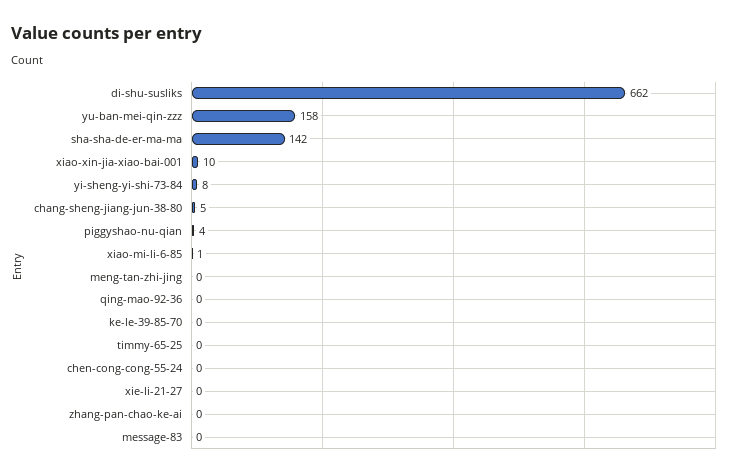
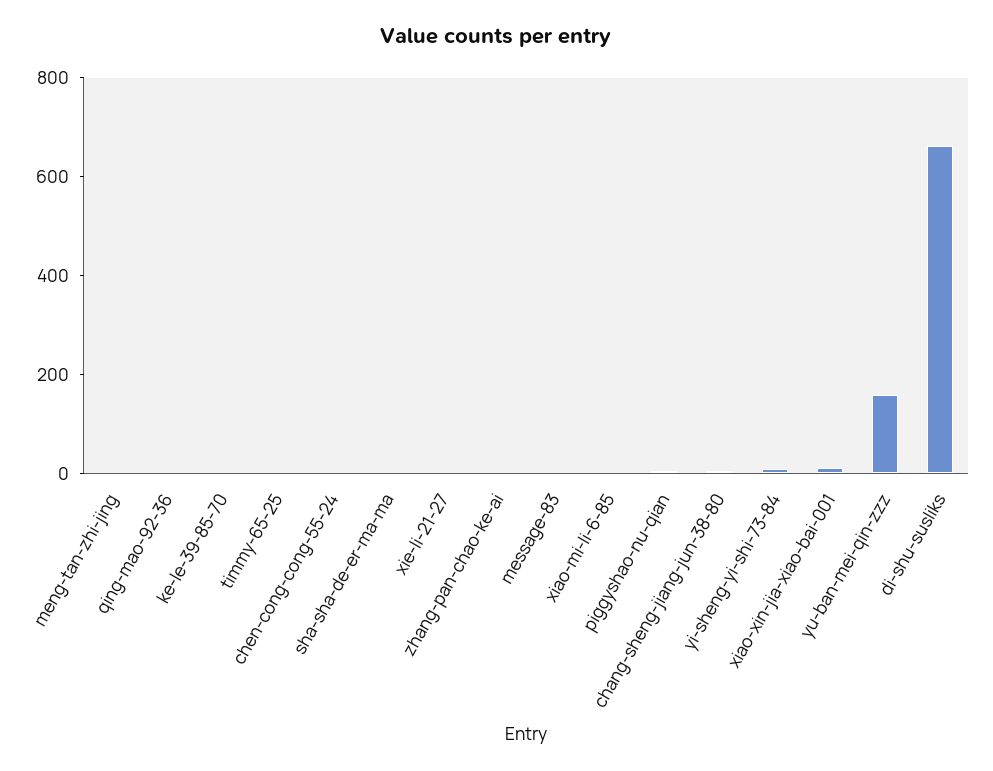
sha-sha-de-er-ma-ma: 142 -> 0

